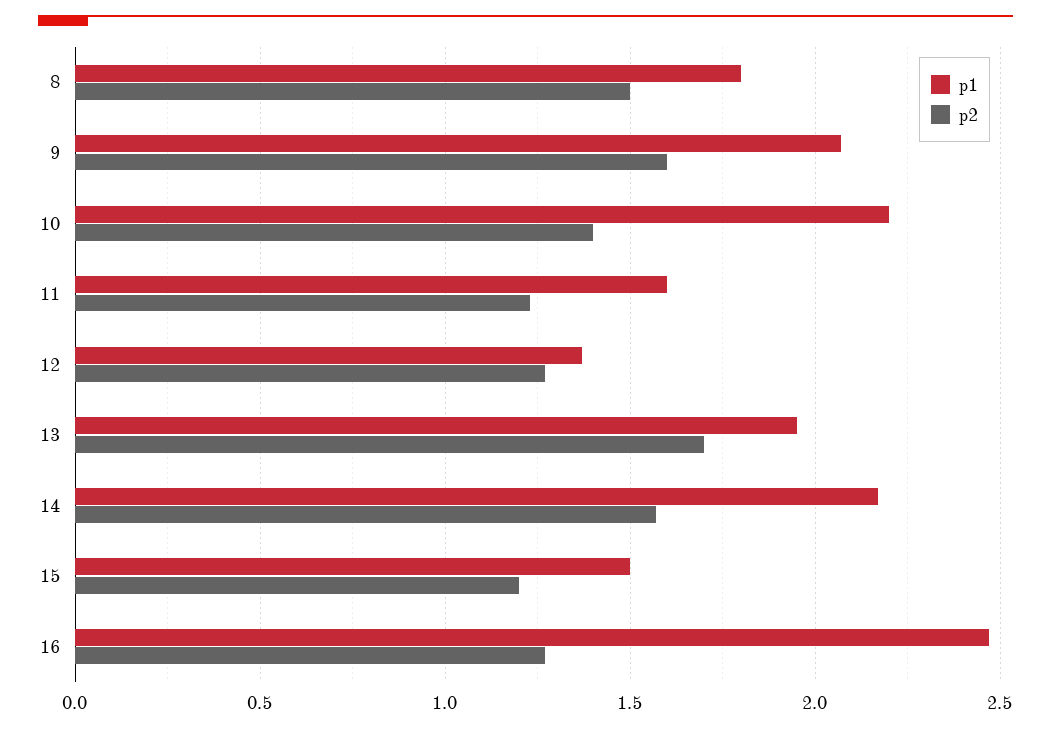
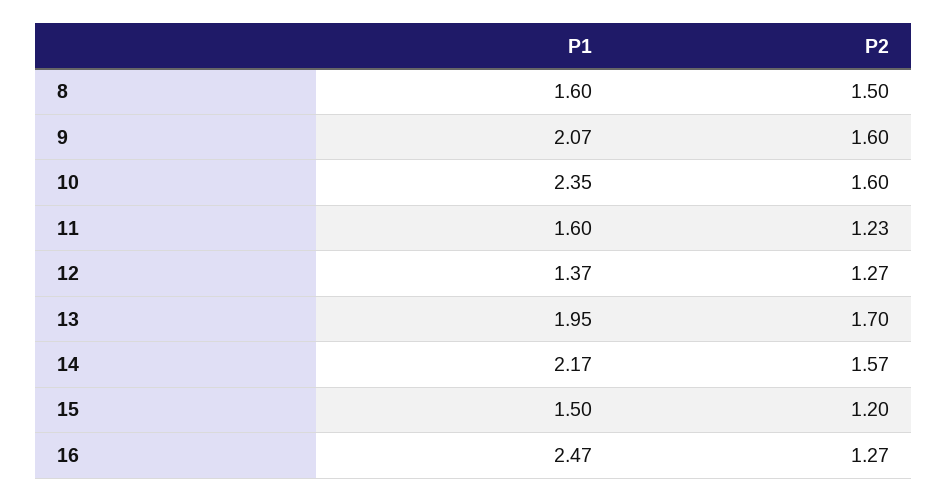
p1, 8: 1.8 -> 1.6
p1, 10: 2.2 -> 2.35
p2, 10: 1.4 -> 1.6

